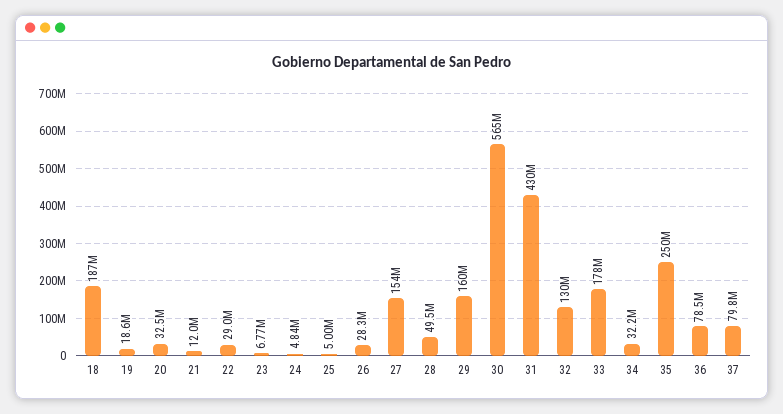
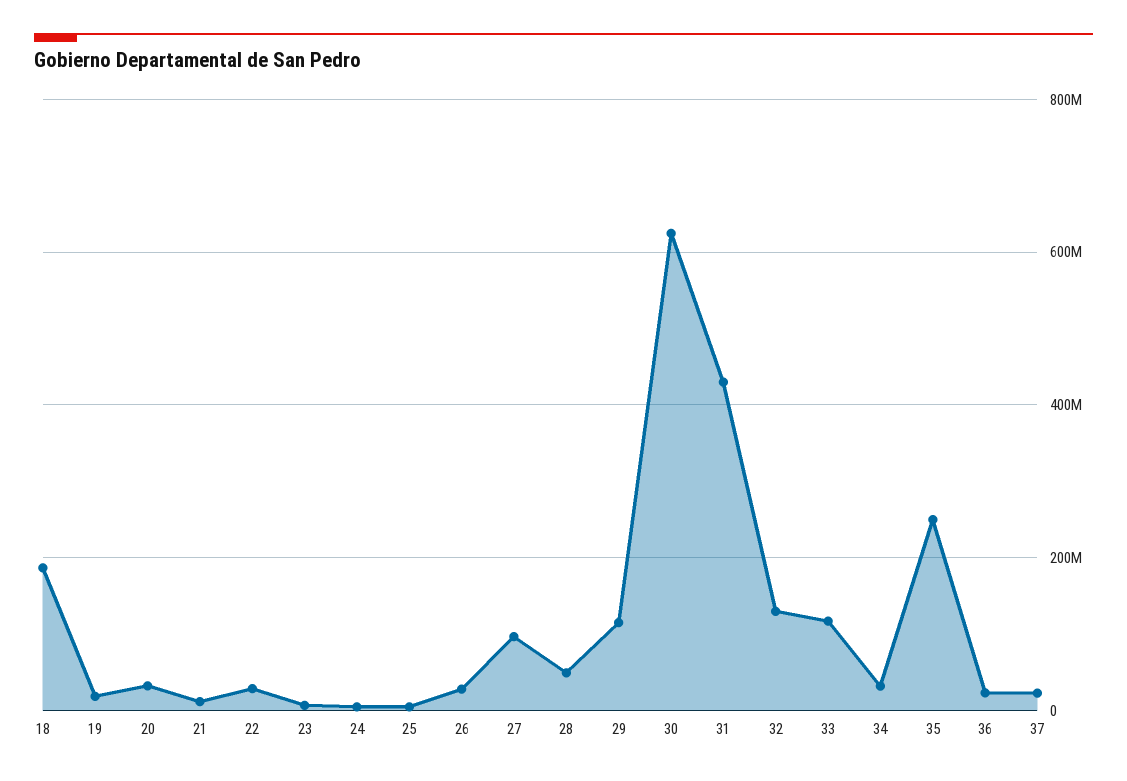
27: 154000000 -> 100000000
29: 160000000 -> 120000000
30: 565000000 -> 620000000
33: 178000000 -> 120000000
36: 78500000 -> 20000000
37: 79800000 -> 20000000

